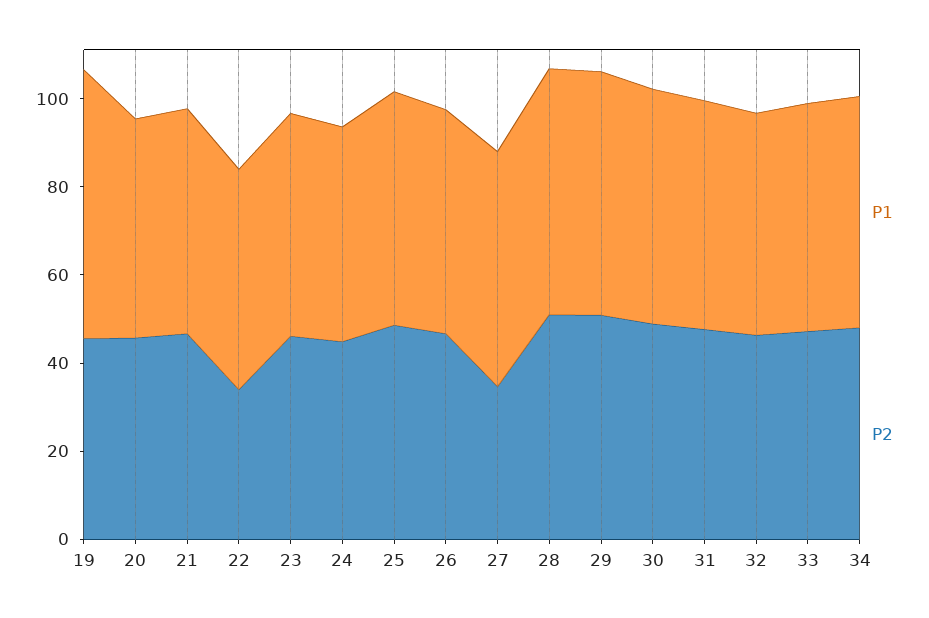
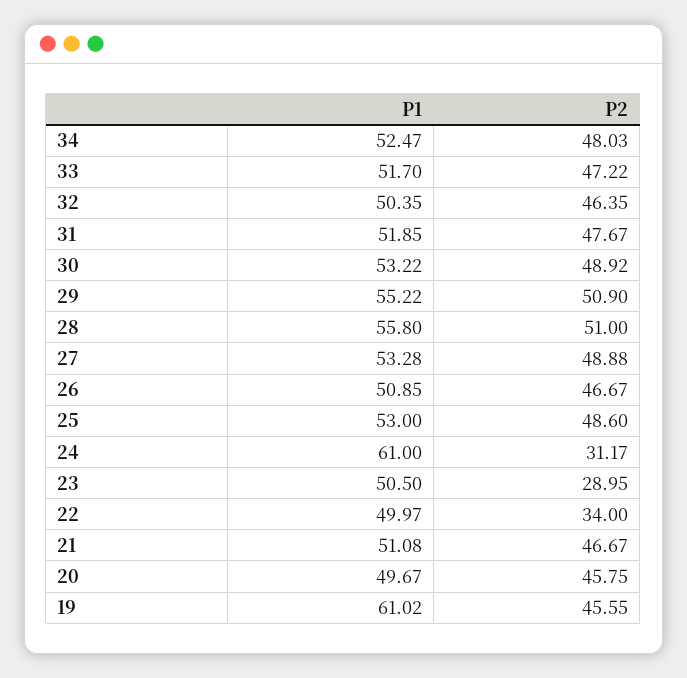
P2, 23: 45 -> 28.95
P1, 24: 50 -> 61
P2, 24: 45 -> 31.17
P2, 27: 35 -> 48.88

